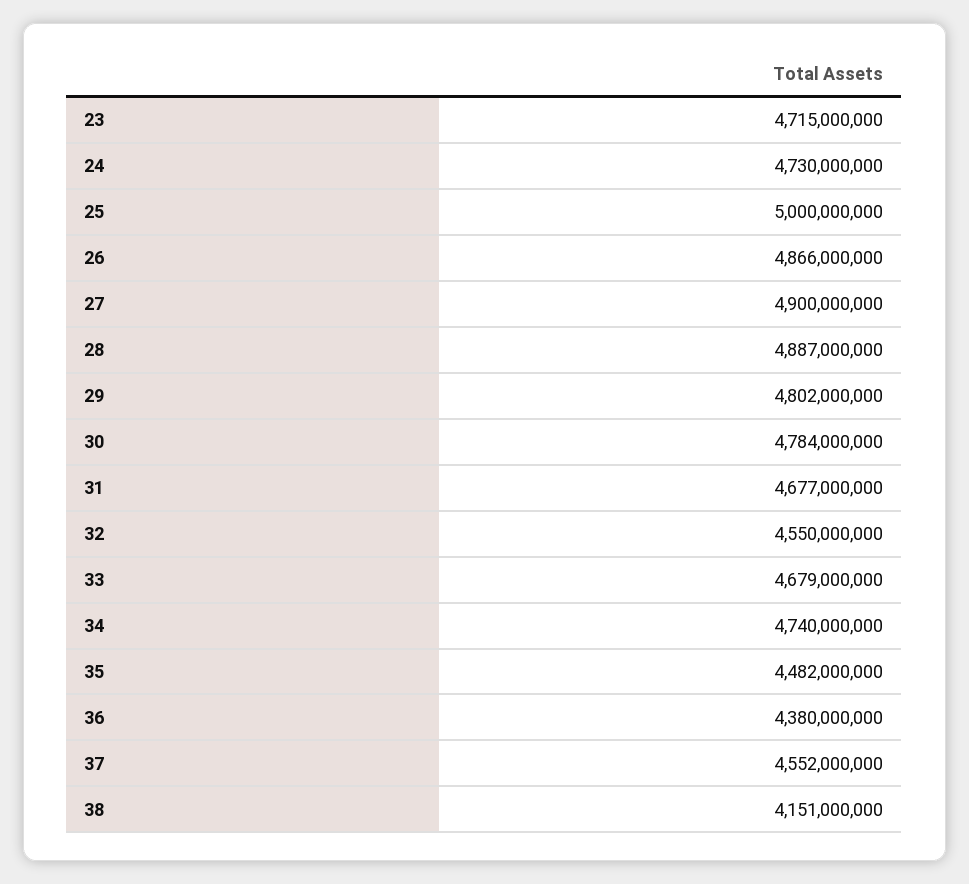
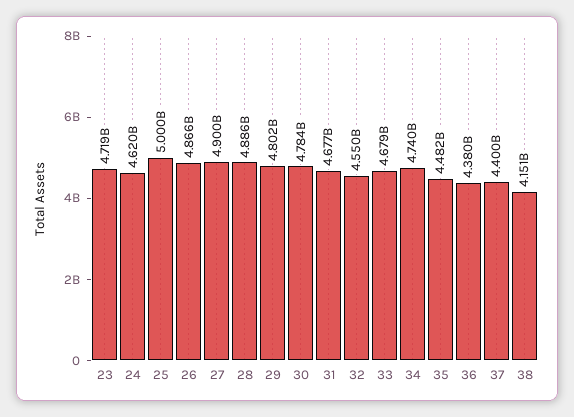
23: 4715000000 -> 4719000000
24: 4730000000 -> 4620000000
28: 4887000000 -> 4886000000
37: 4552000000 -> 4400000000

